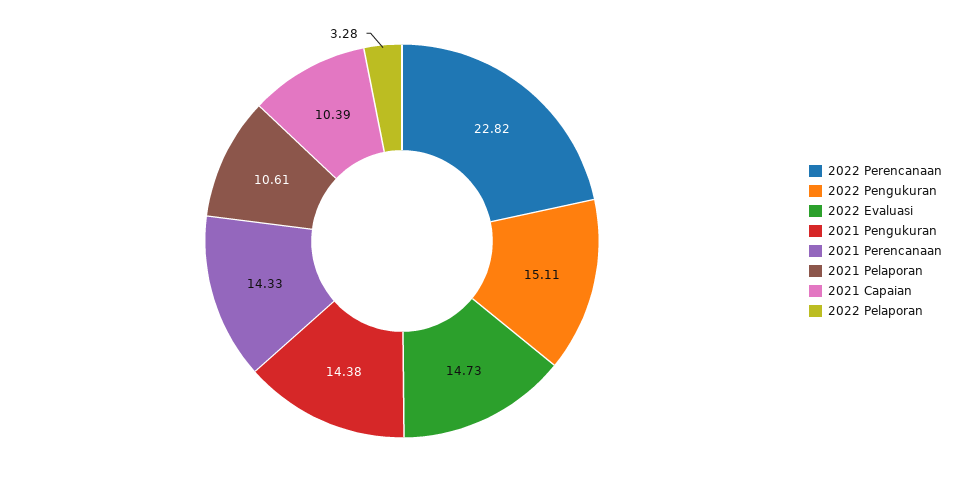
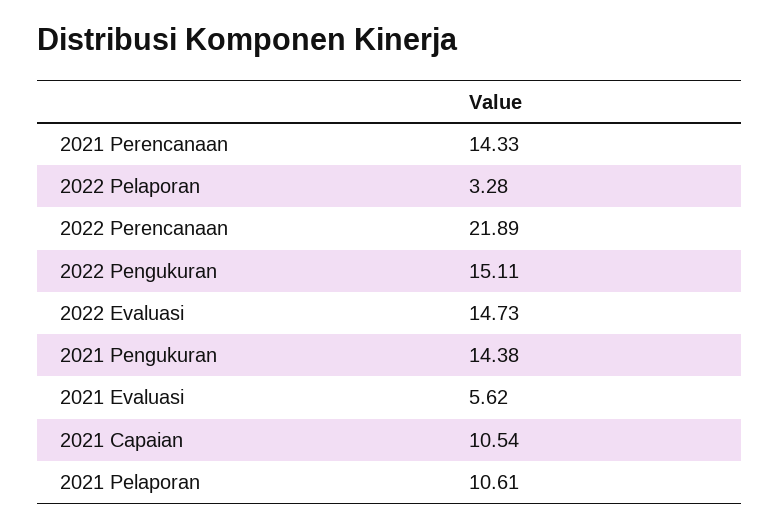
2022 Perencanaan: 22.82 -> 21.89
2021 Capaian: 10.39 -> 10.54
2021 Evaluasi: none -> 5.62

